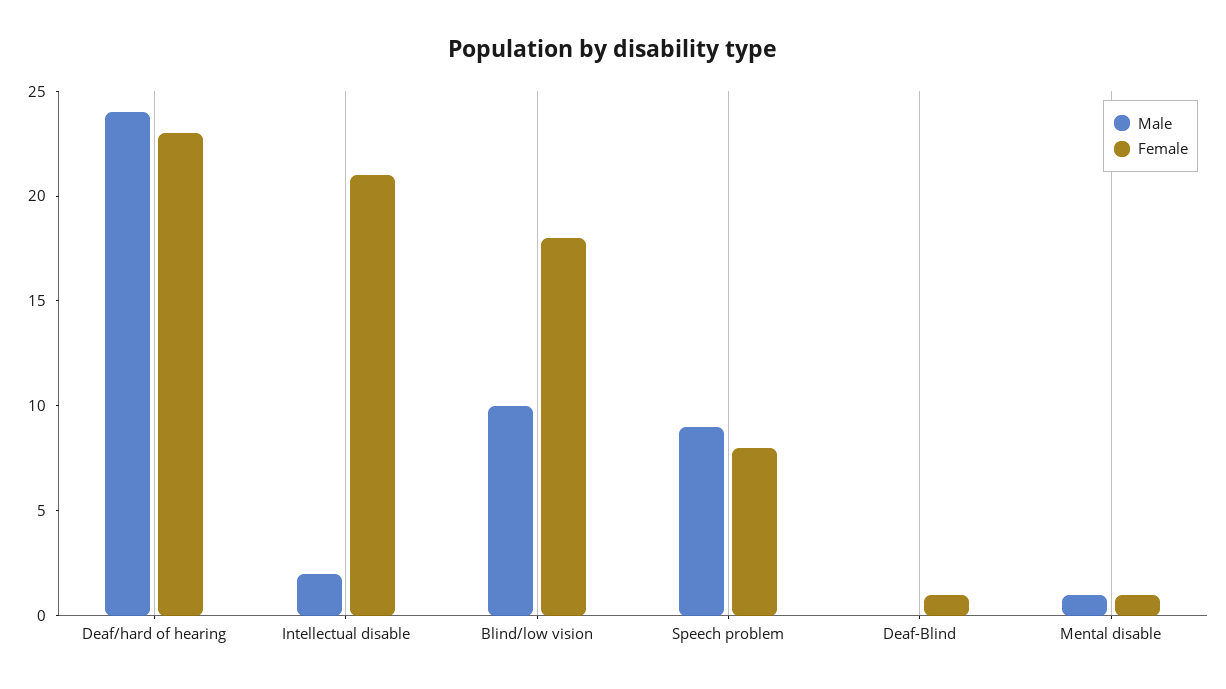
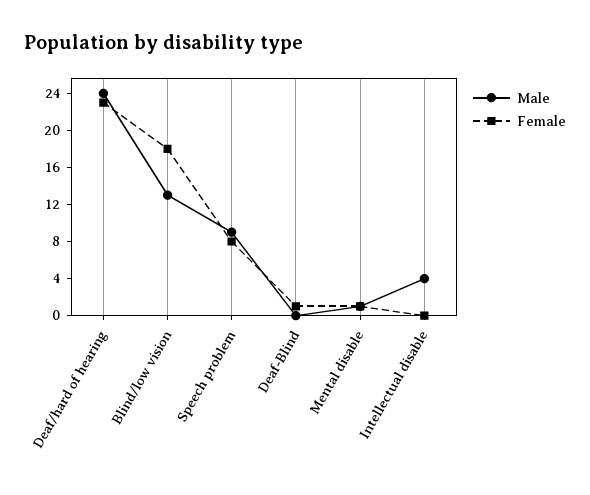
Male, Intellectual disable: 2 -> 4
Female, Intellectual disable: 21 -> 0
Male, Blind/low vision: 10 -> 13

